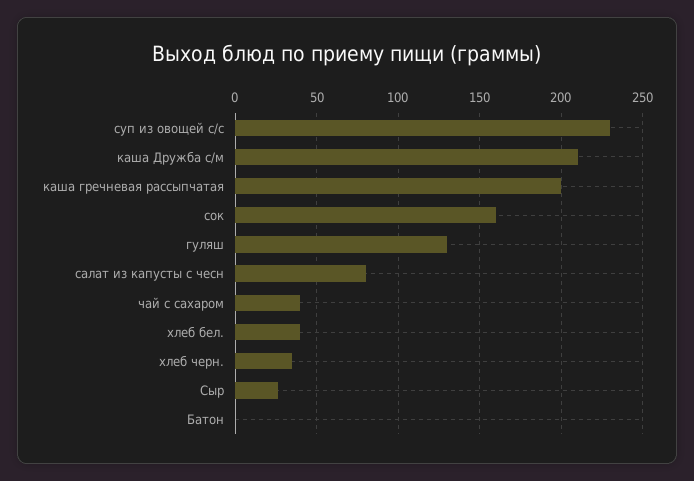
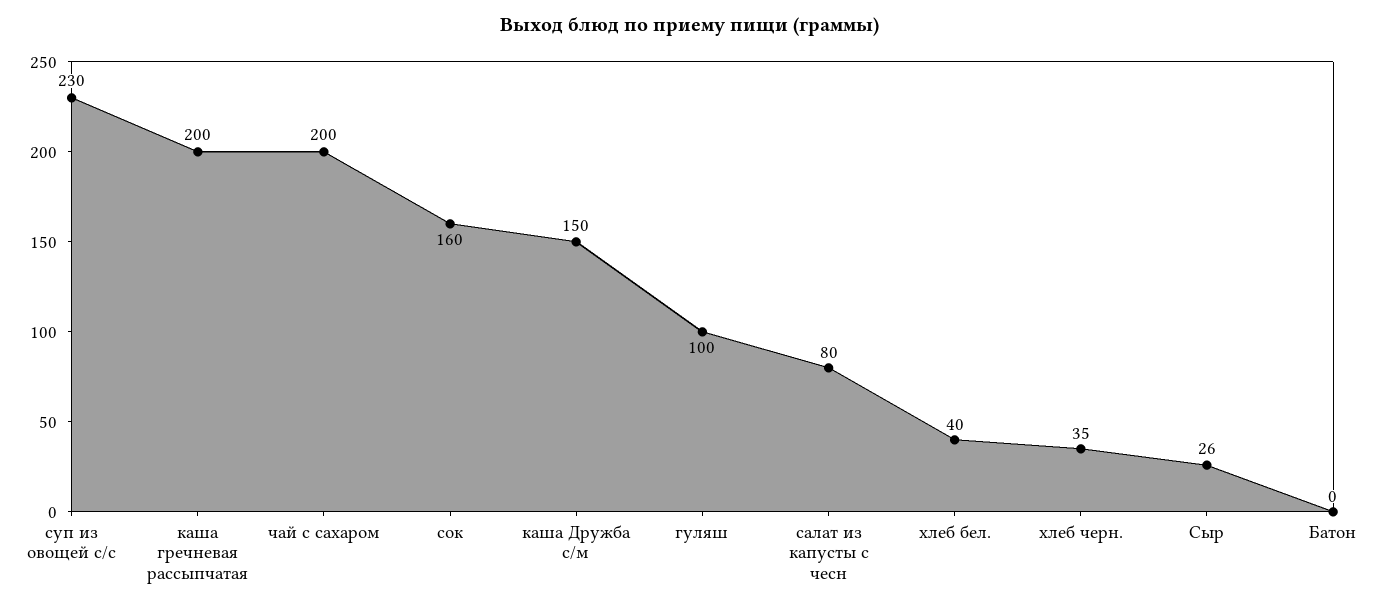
каша Дружба с/м: 210 -> 150
гуляш: 130 -> 100
чай с сахаром: 40 -> 200

